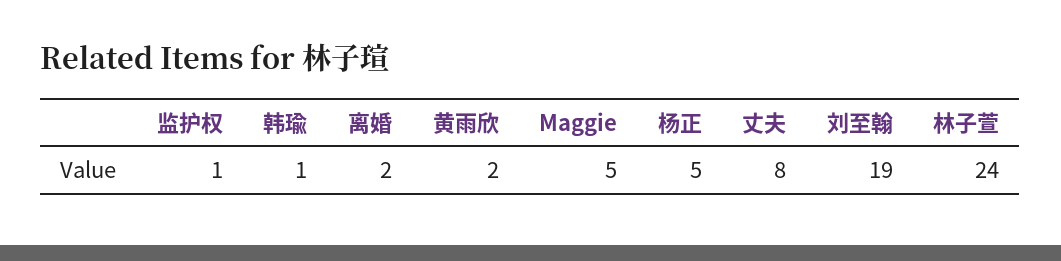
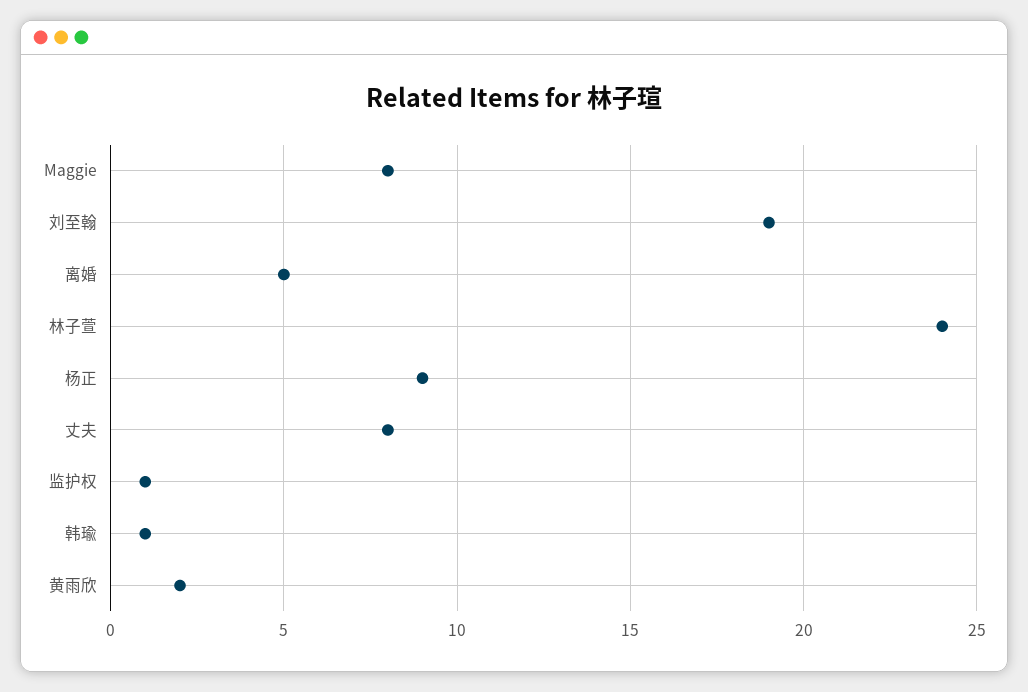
离婚: 2 -> 5
Maggie: 5 -> 8
杨正: 5 -> 9

